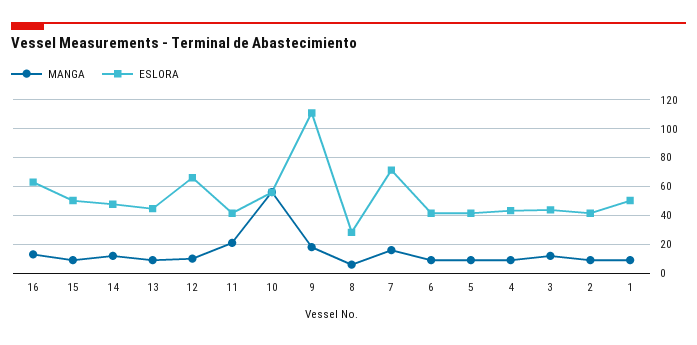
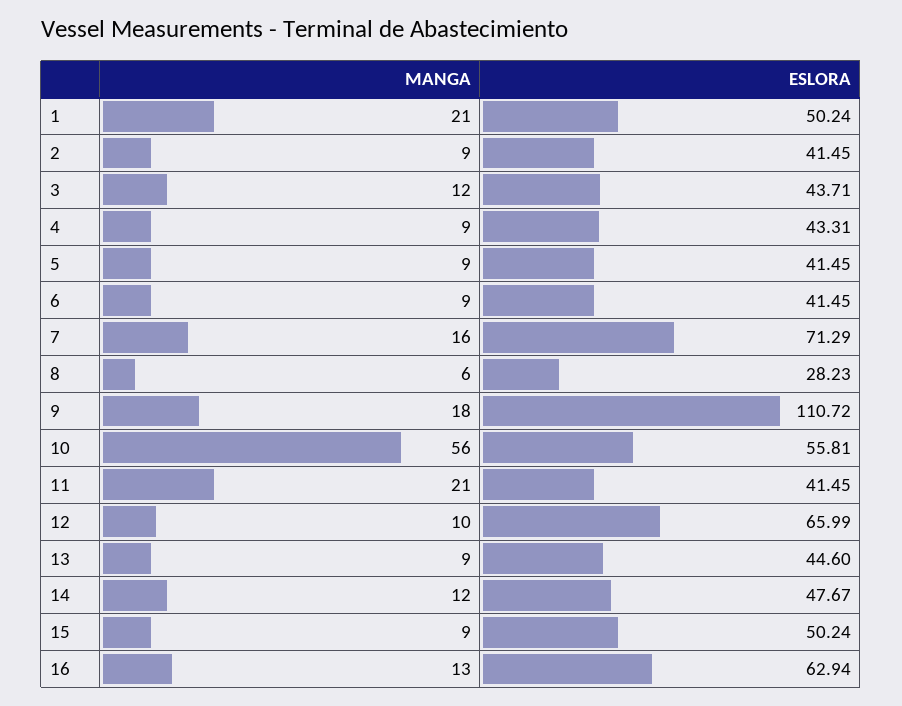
MANGA, 1: 10 -> 21

